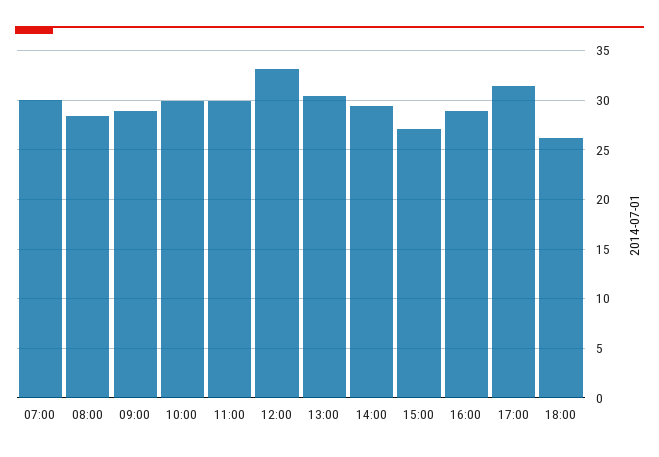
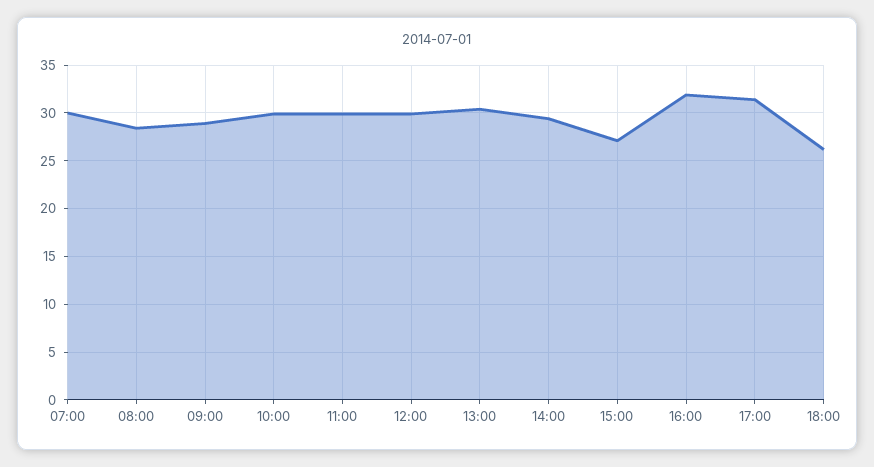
12:00: 33 -> 30
16:00: 29 -> 32

